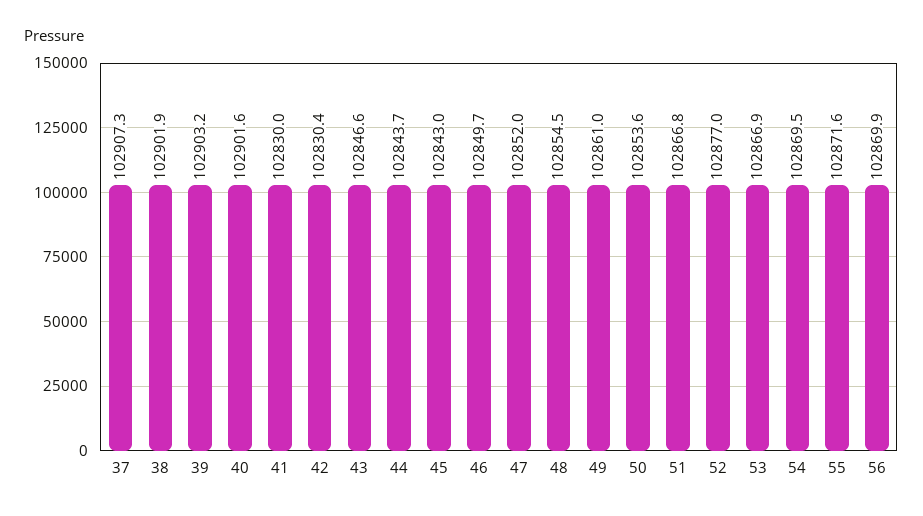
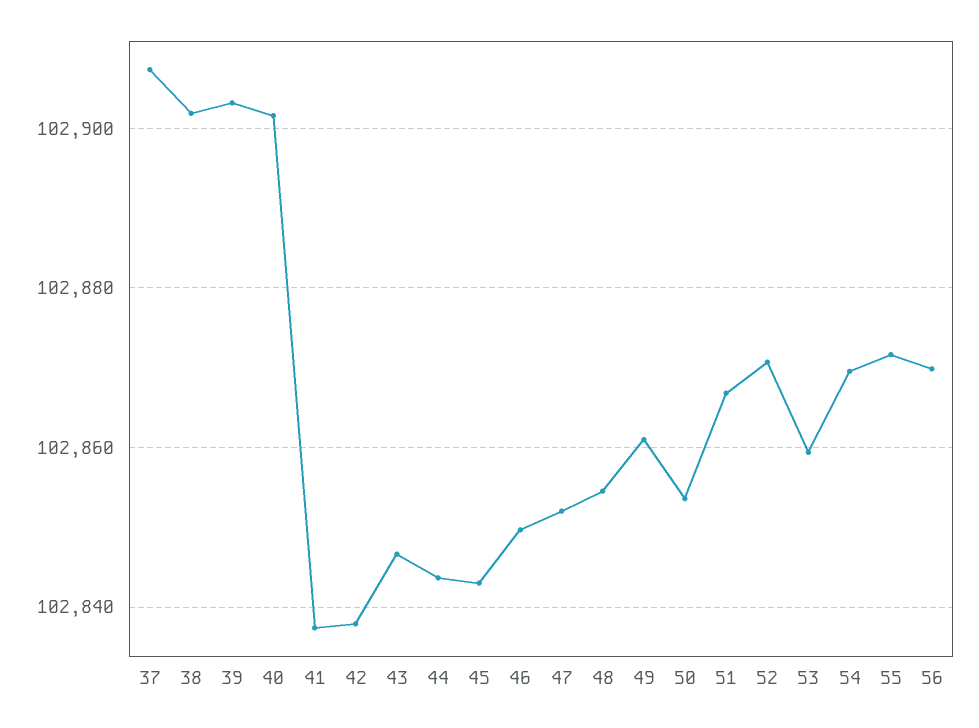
41: 102830 -> 102838
42: 102830.4 -> 102838
52: 102877 -> 102870
53: 102866.9 -> 102860

